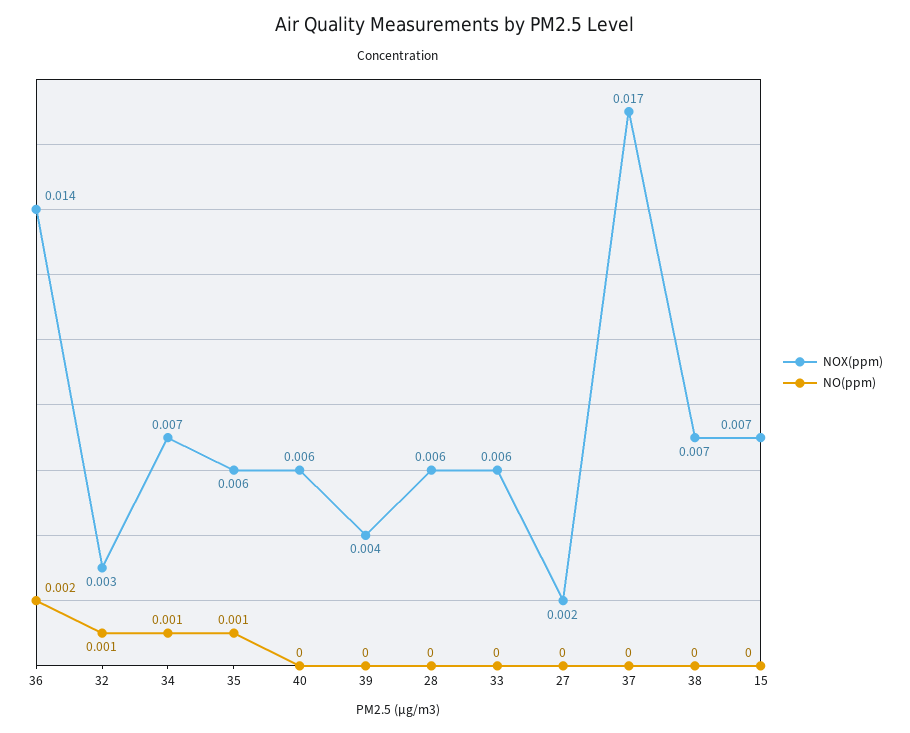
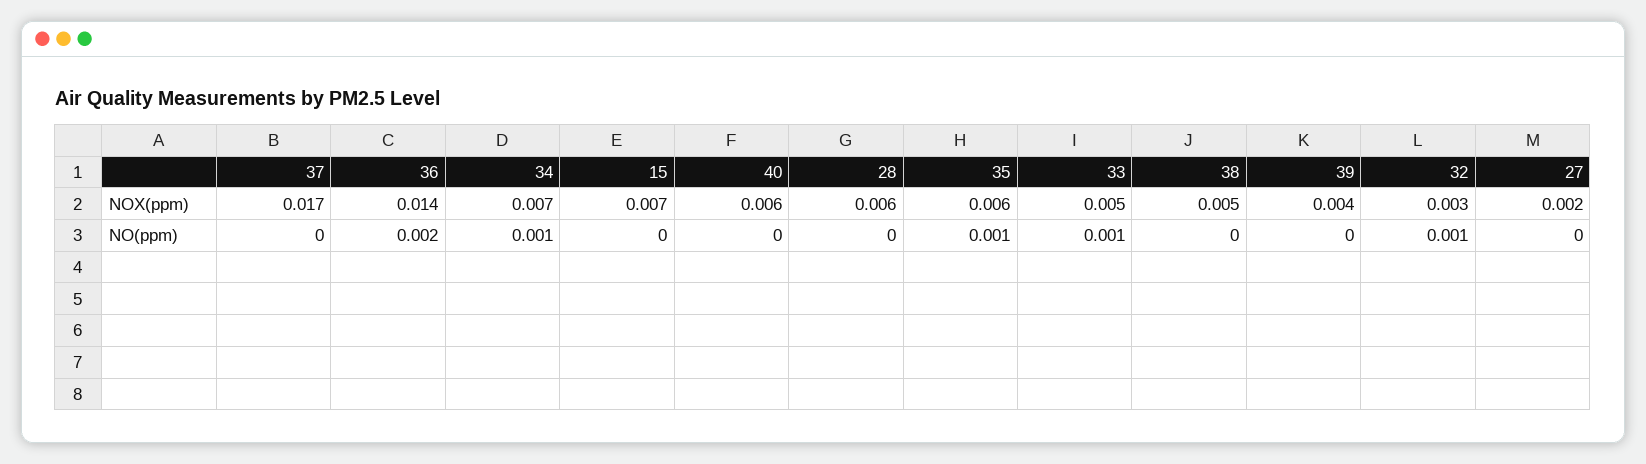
NOX(ppm), 33: 0.006 -> 0.005
NO(ppm), 33: 0 -> 0.001
NOX(ppm), 38: 0.007 -> 0.005

